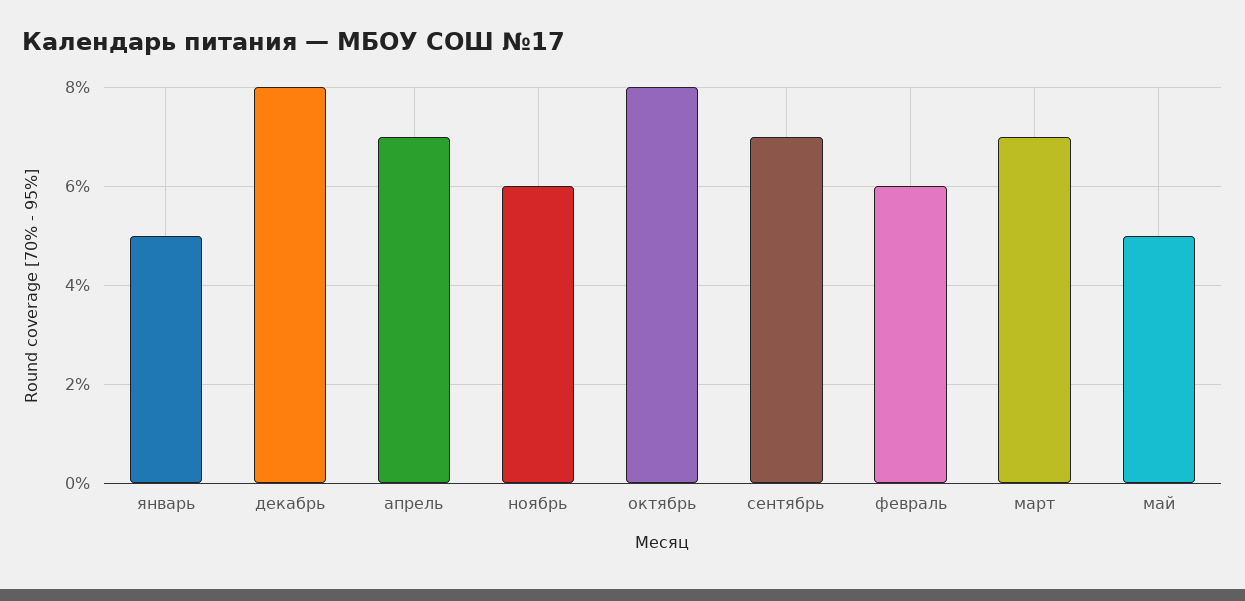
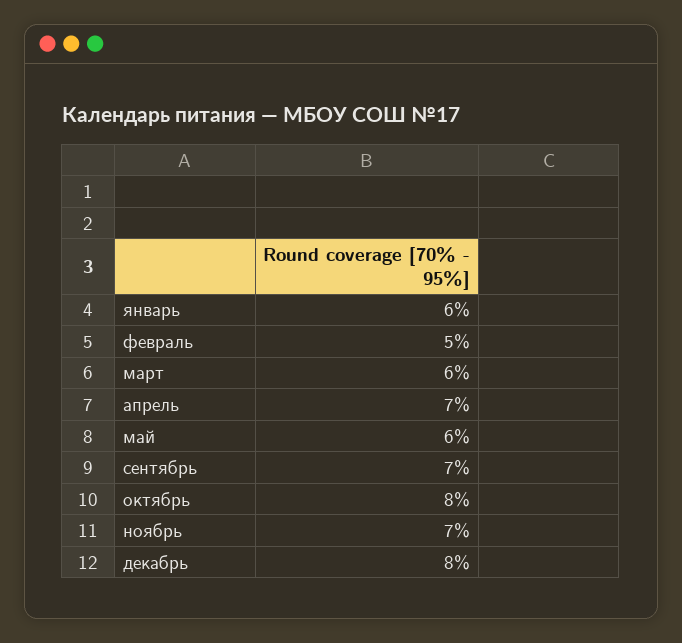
январь: 5 -> 6
ноябрь: 6 -> 7
февраль: 6 -> 5
март: 7 -> 6
май: 5 -> 6

